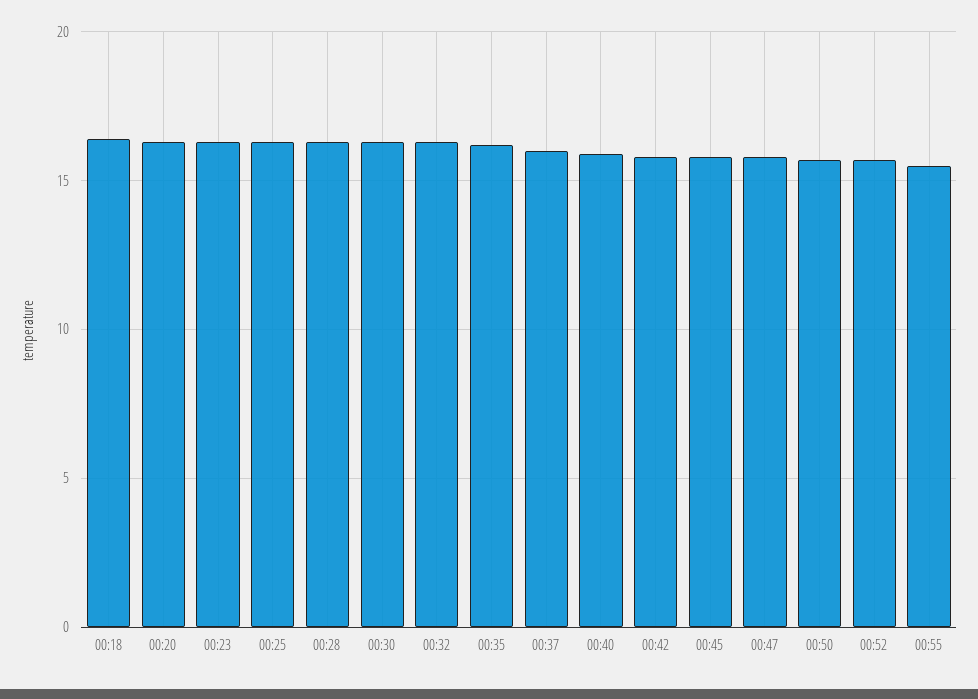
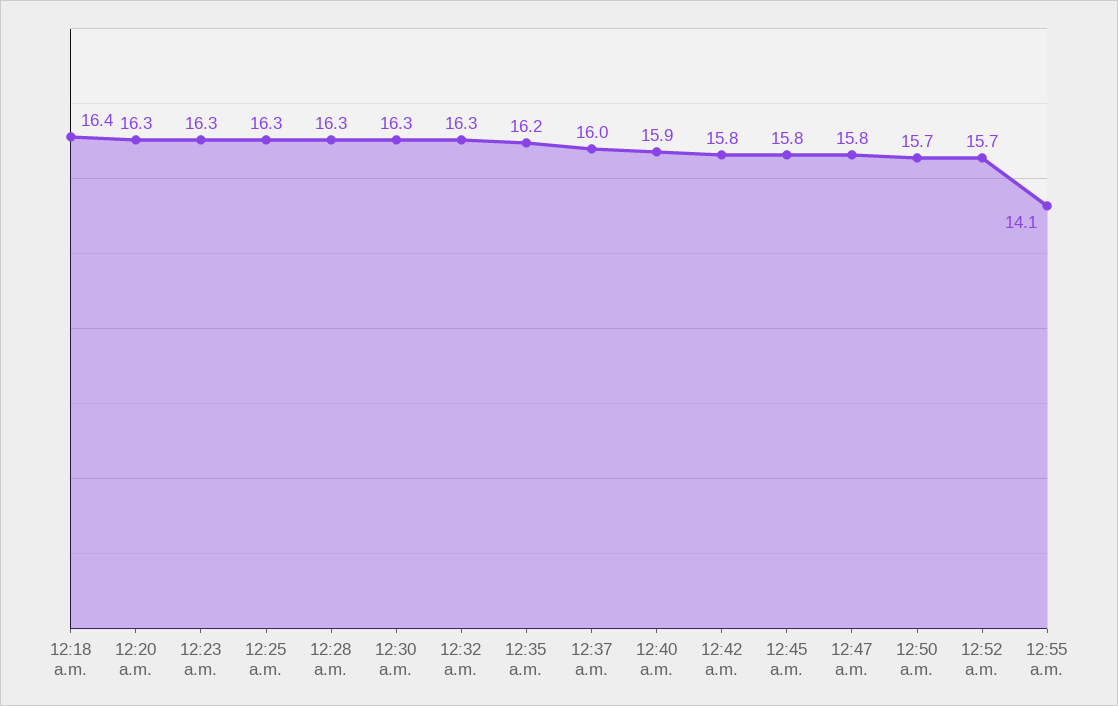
00:55: 15.5 -> 14.1

